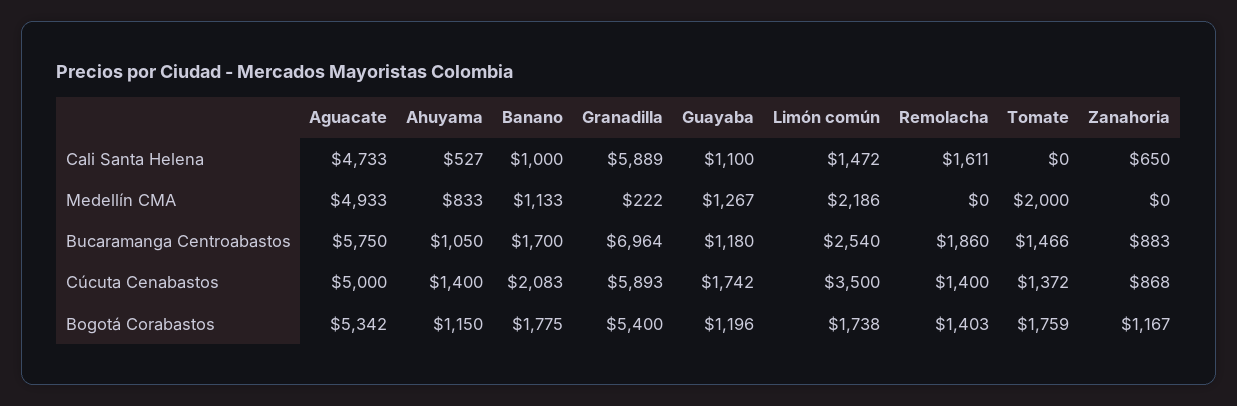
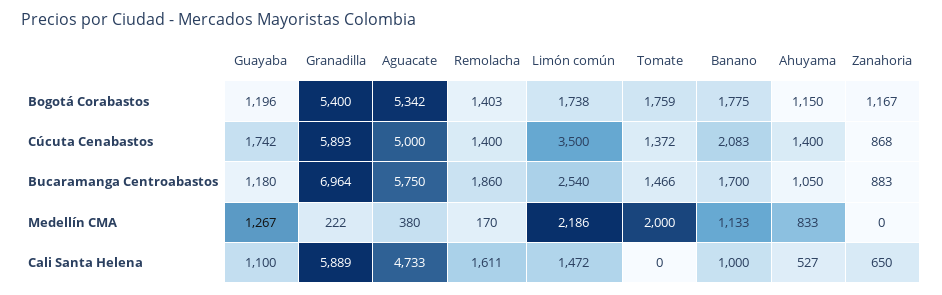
Aguacate, Medellín CMA: 4933 -> 380
Remolacha, Medellín CMA: 0 -> 170

